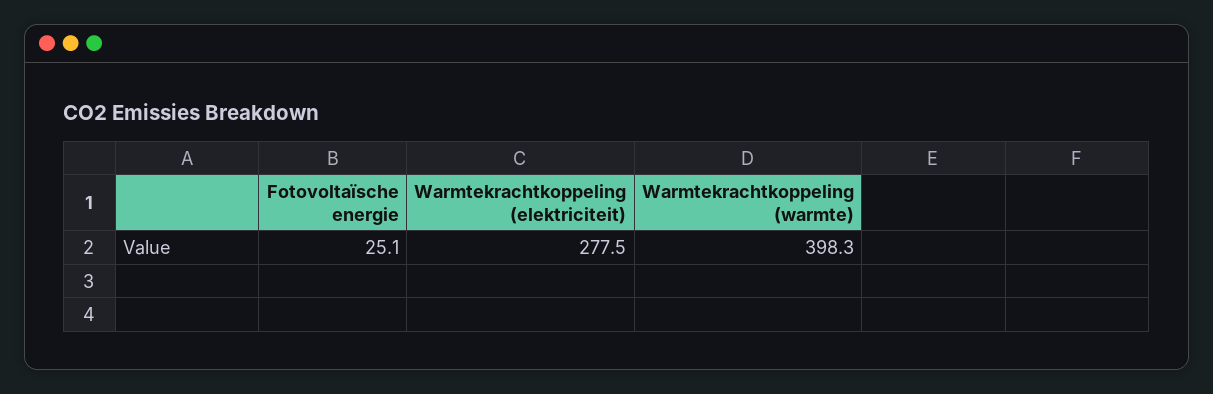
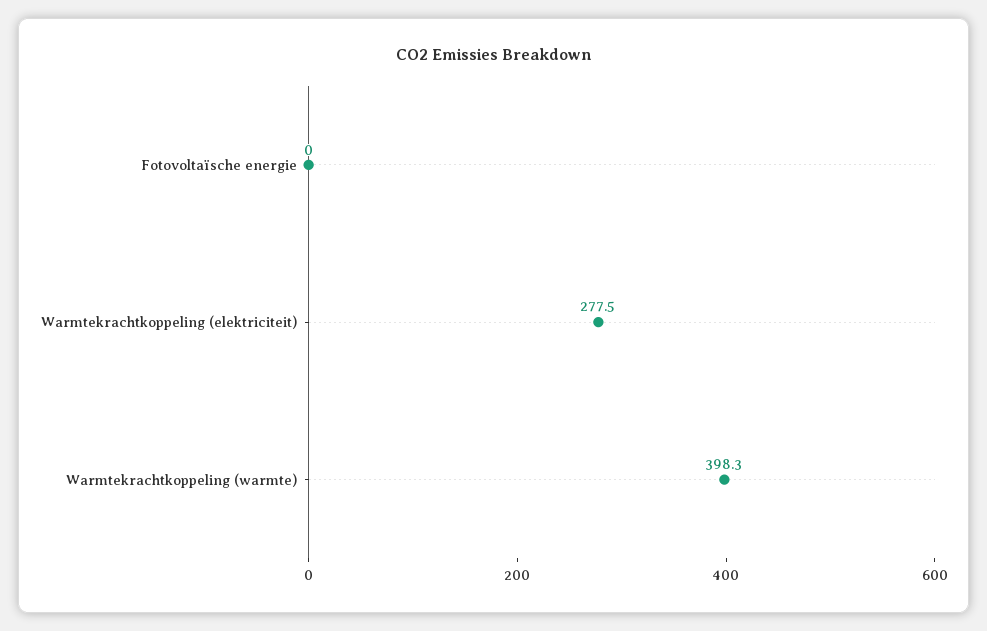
Fotovoltaïsche energie: 25.1 -> 0

